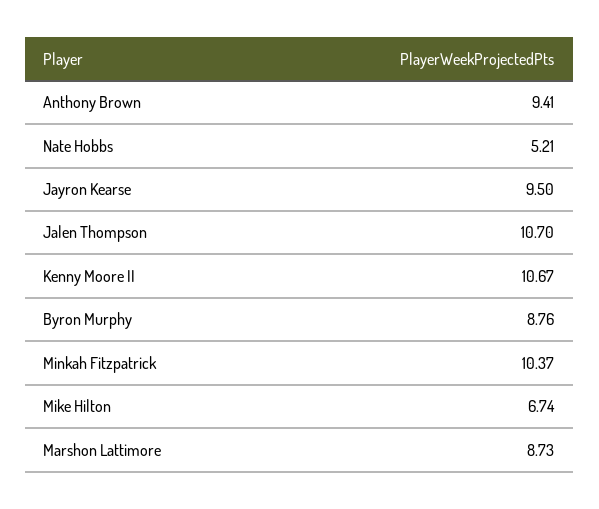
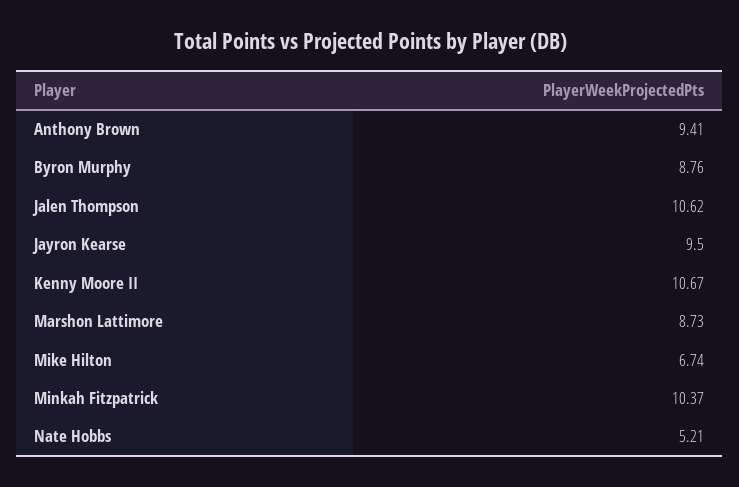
Jalen Thompson: 10.7 -> 10.62

